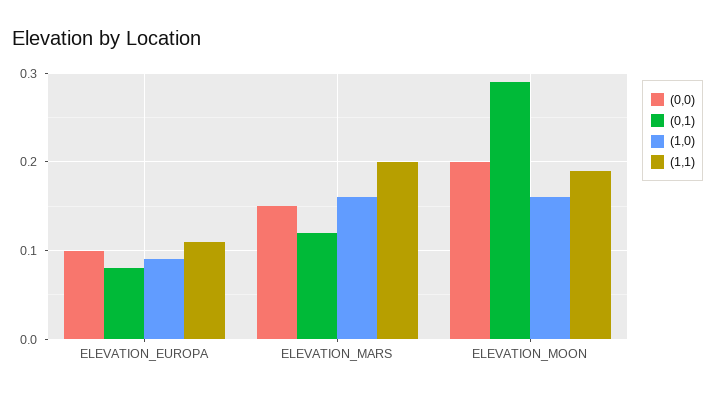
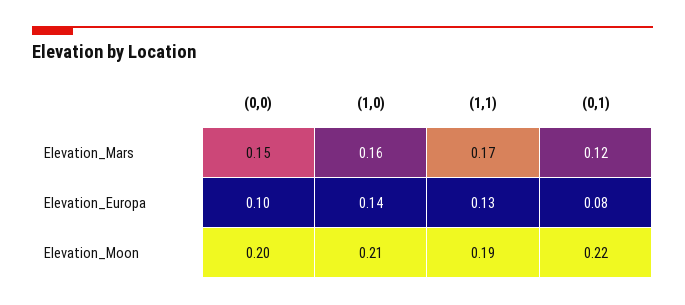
(1,0), ELEVATION_EUROPA: 0.09 -> 0.14
(1,1), ELEVATION_EUROPA: 0.11 -> 0.13
(1,1), ELEVATION_MARS: 0.2 -> 0.17
(0,1), ELEVATION_MOON: 0.29 -> 0.22
(1,0), ELEVATION_MOON: 0.16 -> 0.21

